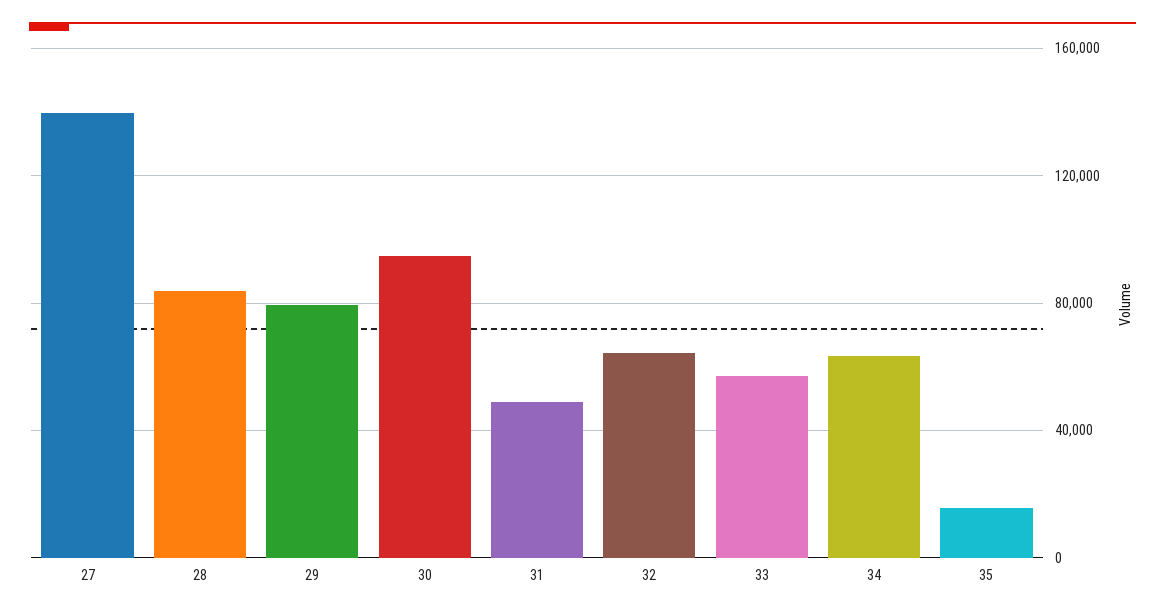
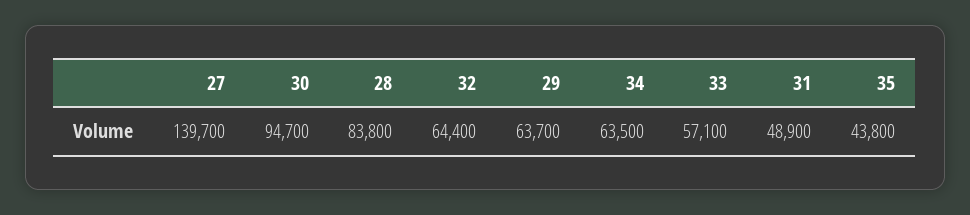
29: 80000 -> 63700
35: 15000 -> 43800

